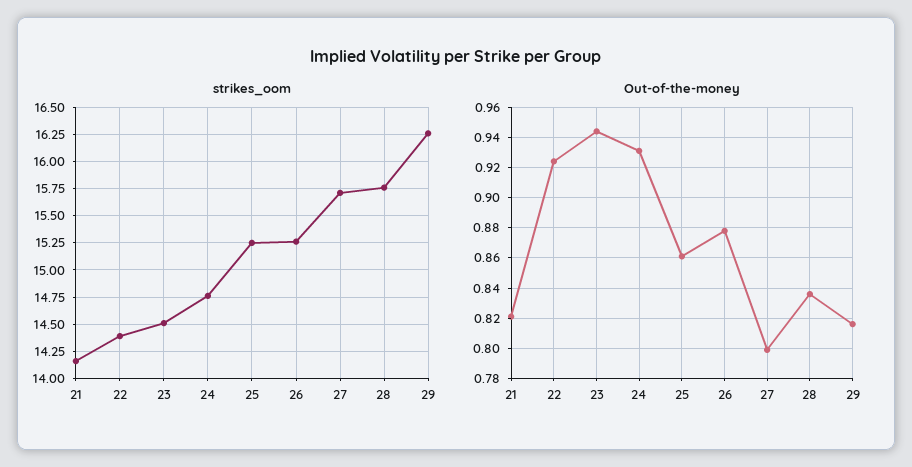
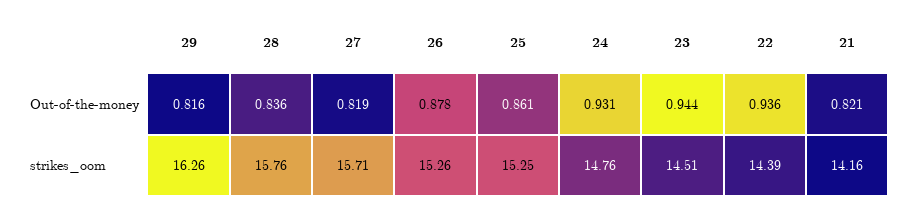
Out-of-the-money, 22: 0.925 -> 0.936
Out-of-the-money, 27: 0.8 -> 0.819

